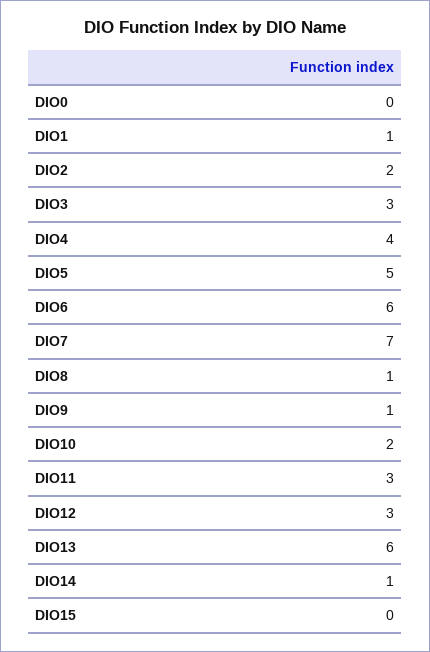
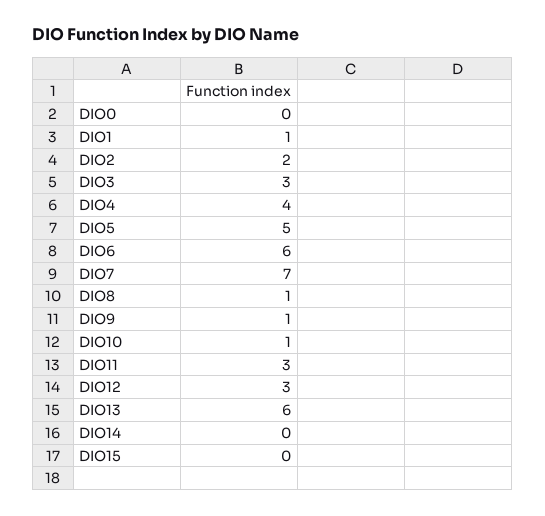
DIO10: 2 -> 1
DIO14: 1 -> 0

